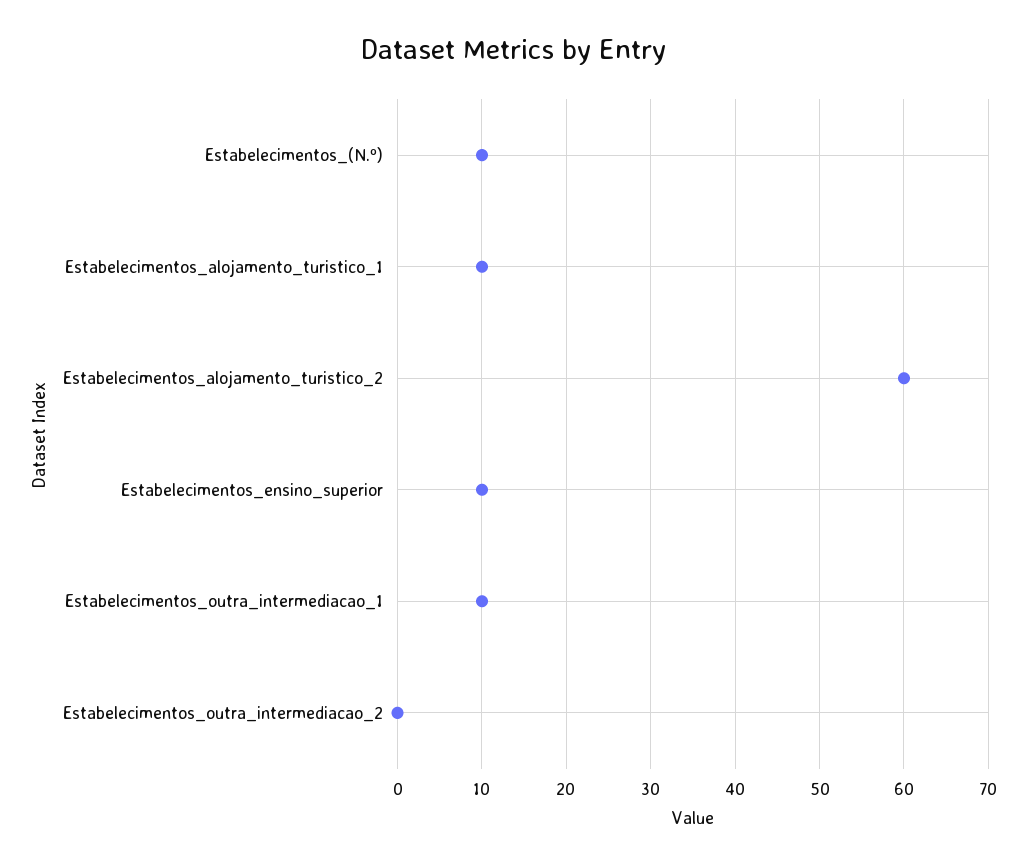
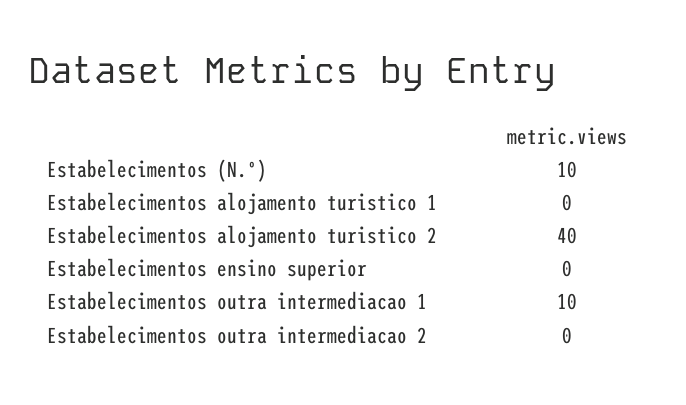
Estabelecimentos_alojamento_turistico_1: 10 -> 0
Estabelecimentos_alojamento_turistico_2: 60 -> 40
Estabelecimentos_ensino_superior: 10 -> 0

